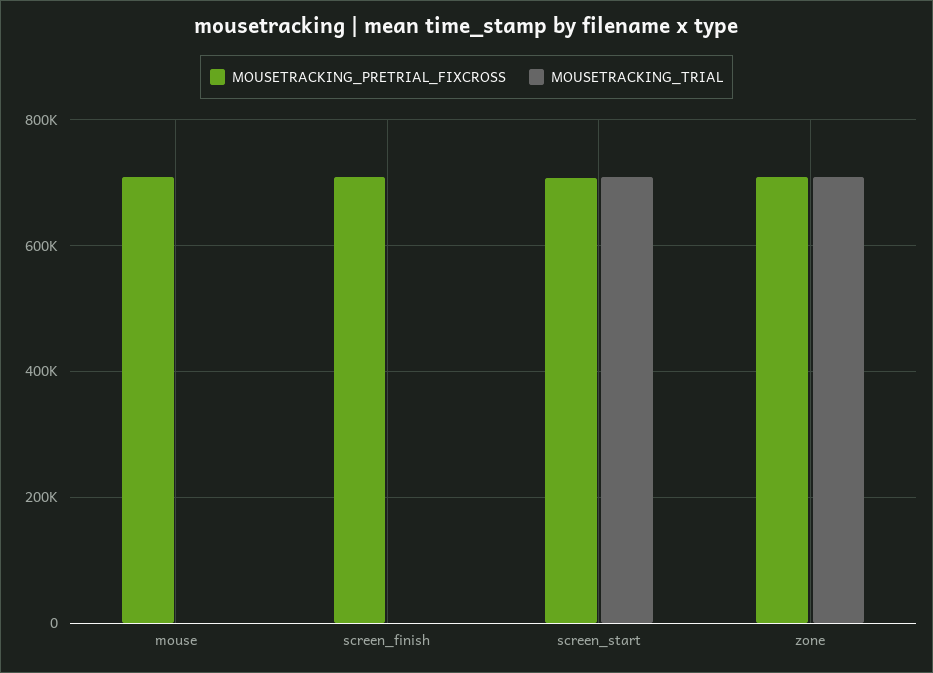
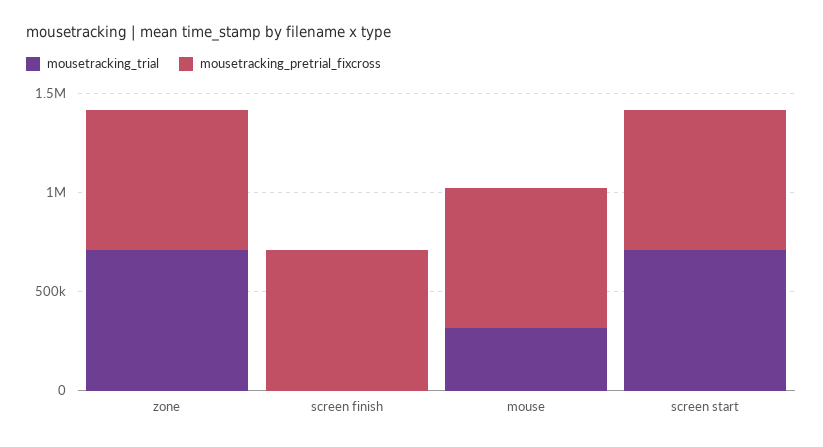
MOUSETRACKING_TRIAL, mouse: 0 -> 300000

